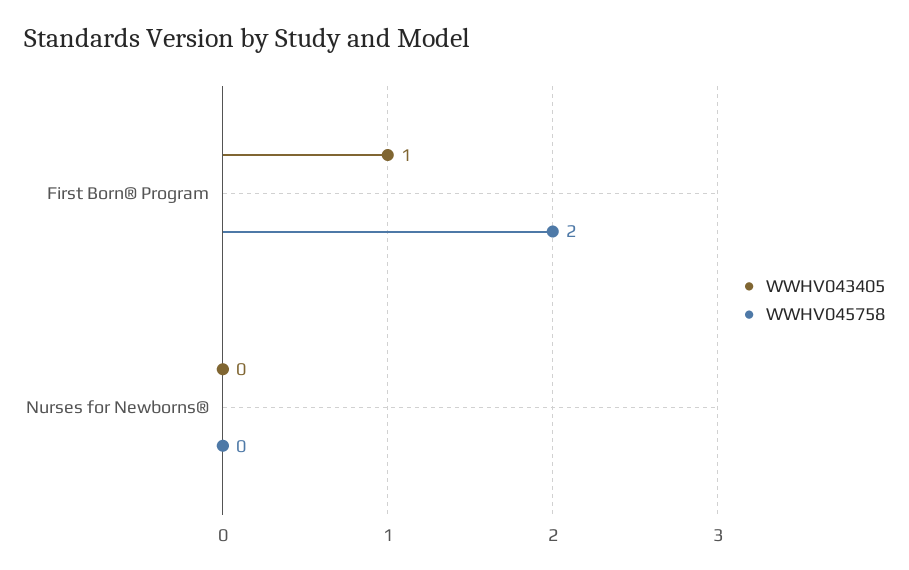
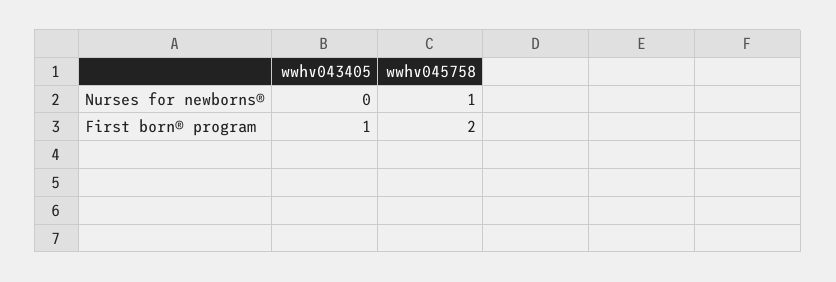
WWHV045758, Nurses for Newborns®: 0 -> 1

